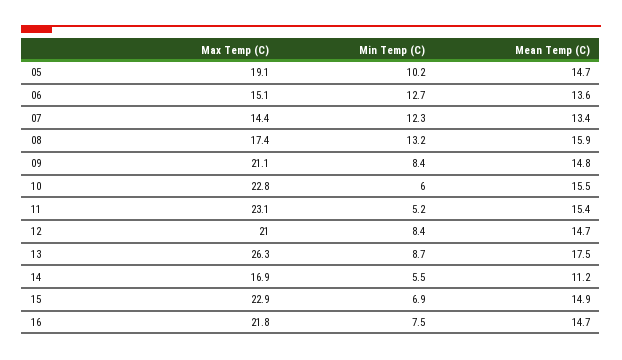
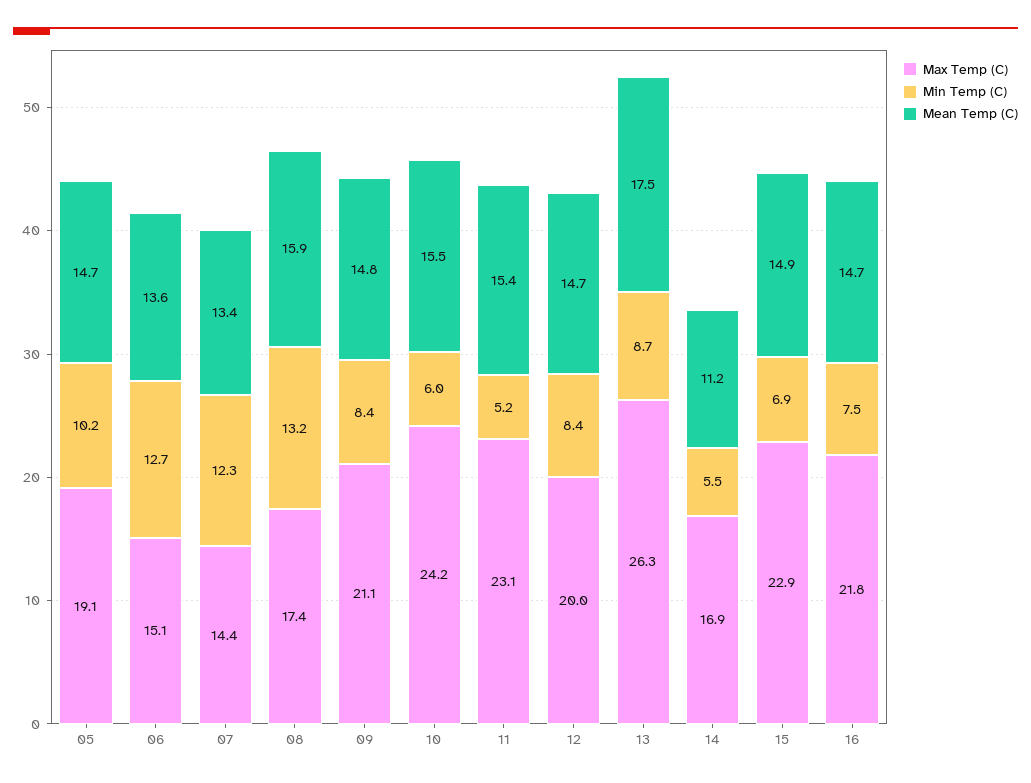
Max Temp (C), 10: 22.8 -> 24.2
Max Temp (C), 12: 21 -> 20

